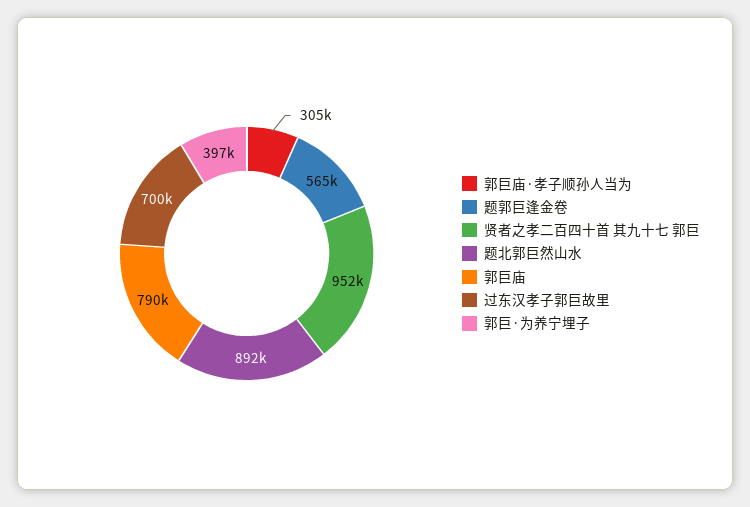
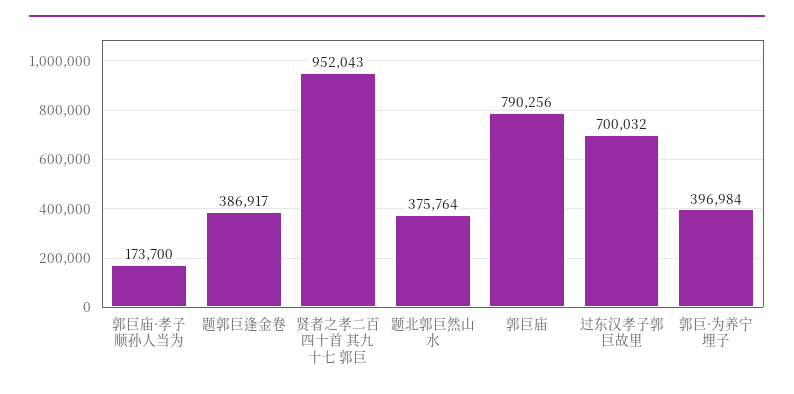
郭巨庙·孝子顺孙人当为: 305000 -> 173700
题郭巨逢金卷: 565000 -> 386917
题北郭巨然山水: 892000 -> 375764

